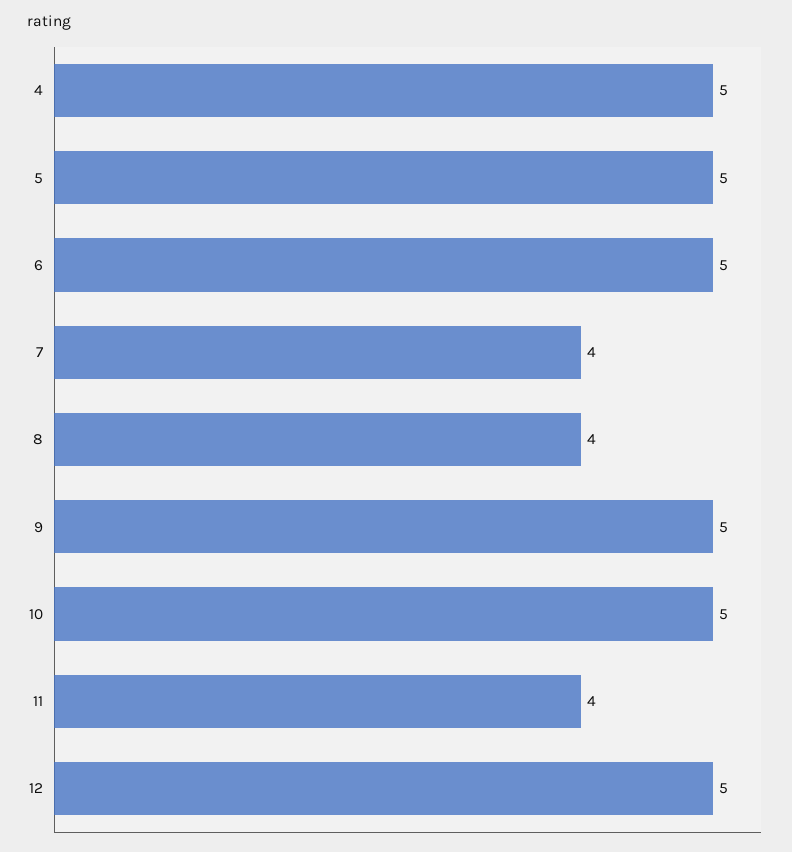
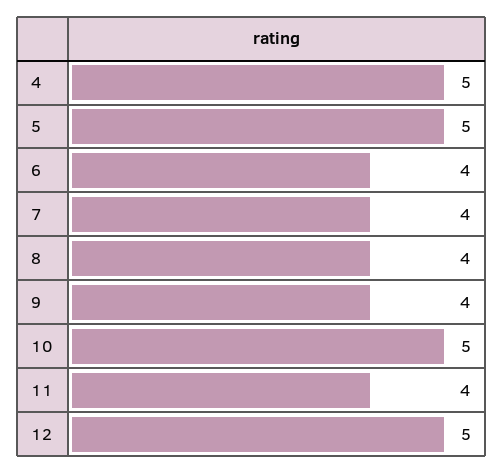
6: 5 -> 4
9: 5 -> 4

